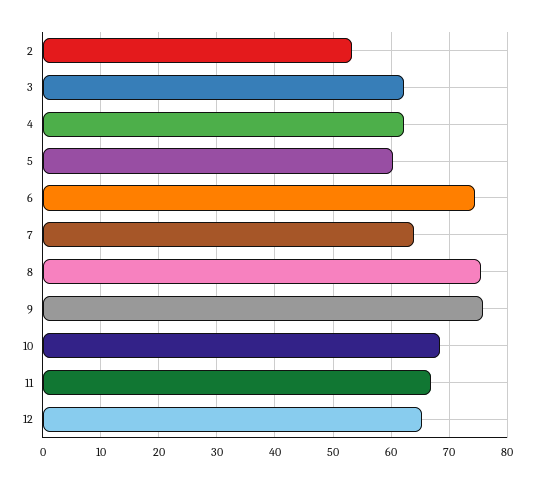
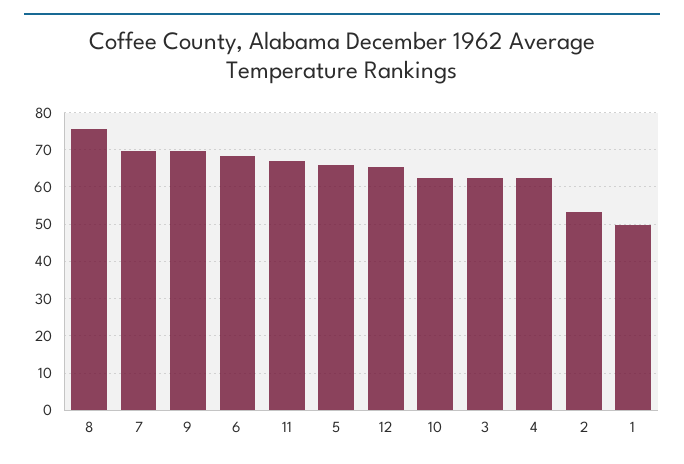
5: 60 -> 66
6: 74 -> 68
7: 64 -> 70
9: 76 -> 70
10: 68 -> 62
1: none -> 50

